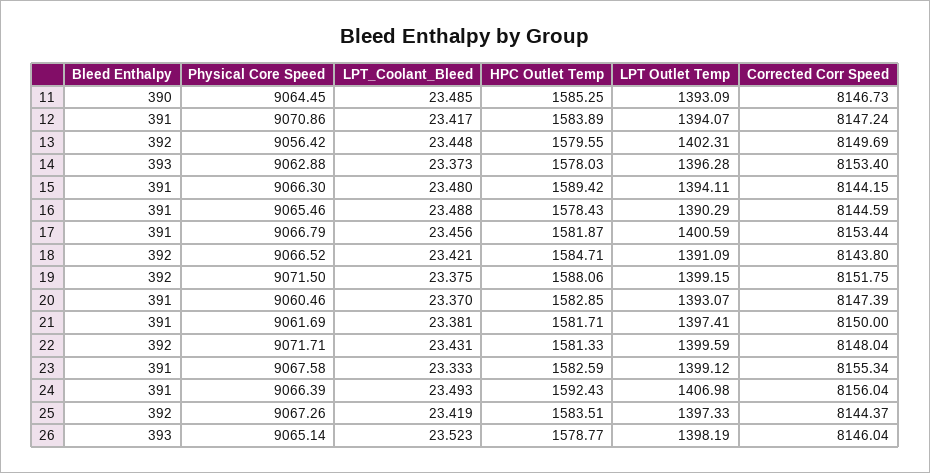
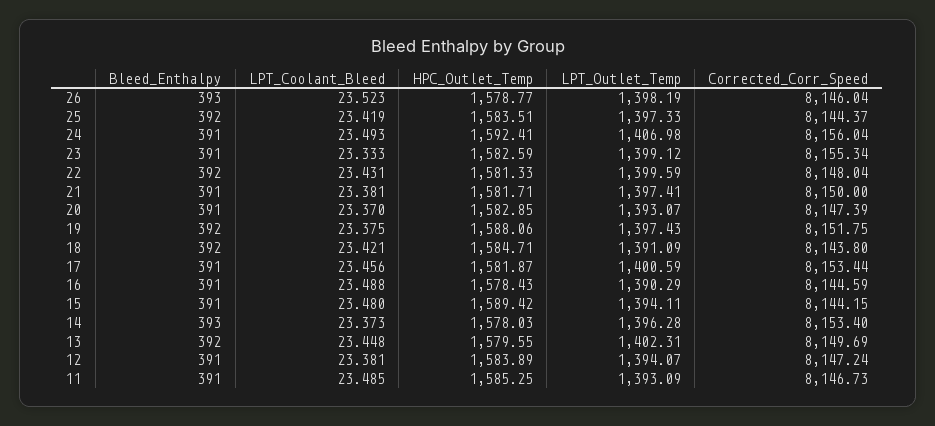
Bleed Enthalpy, 11: 390 -> 391
Physical Core Speed, 11: 9064.45 -> none
Physical Core Speed, 12: 9070.86 -> none
LPT_Coolant_Bleed, 12: 23.417 -> 23.381
Physical Core Speed, 13: 9056.42 -> none
Physical Core Speed, 14: 9062.88 -> none
Physical Core Speed, 15: 9066.3 -> none
Physical Core Speed, 16: 9065.46 -> none
Physical Core Speed, 17: 9066.79 -> none
Physical Core Speed, 18: 9066.52 -> none
Physical Core Speed, 19: 9071.5 -> none
LPT Outlet Temp, 19: 1399.15 -> 1397.43
Physical Core Speed, 20: 9060.46 -> none
Physical Core Speed, 21: 9061.69 -> none
Physical Core Speed, 22: 9071.71 -> none
Physical Core Speed, 23: 9067.58 -> none
Physical Core Speed, 24: 9066.39 -> none
HPC Outlet Temp, 24: 1592.43 -> 1592.41
Physical Core Speed, 25: 9067.26 -> none
Physical Core Speed, 26: 9065.14 -> none

